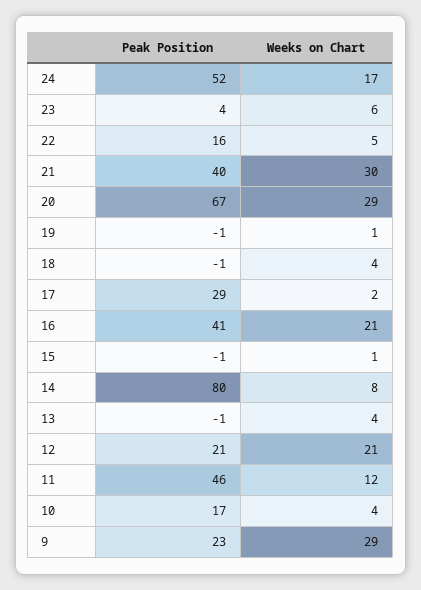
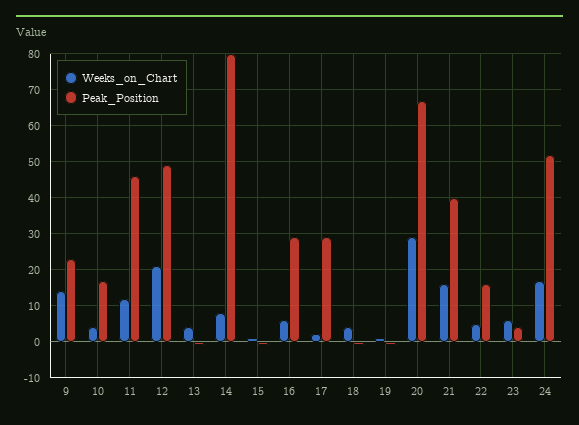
Weeks on Chart, 21: 30 -> 15
Peak Position, 16: 41 -> 30
Weeks on Chart, 16: 21 -> 5
Peak Position, 12: 21 -> 50
Weeks on Chart, 9: 29 -> 15

